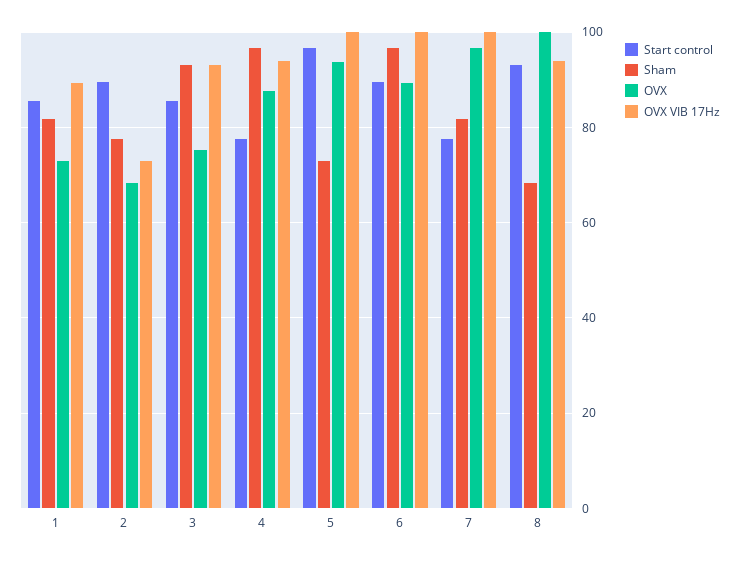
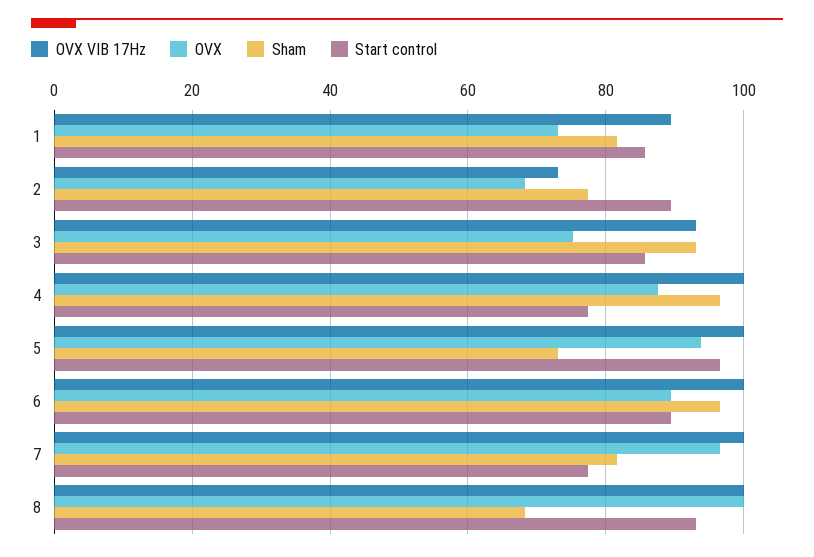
OVX VIB 17Hz, 4: 94 -> 100
OVX VIB 17Hz, 8: 94 -> 100

